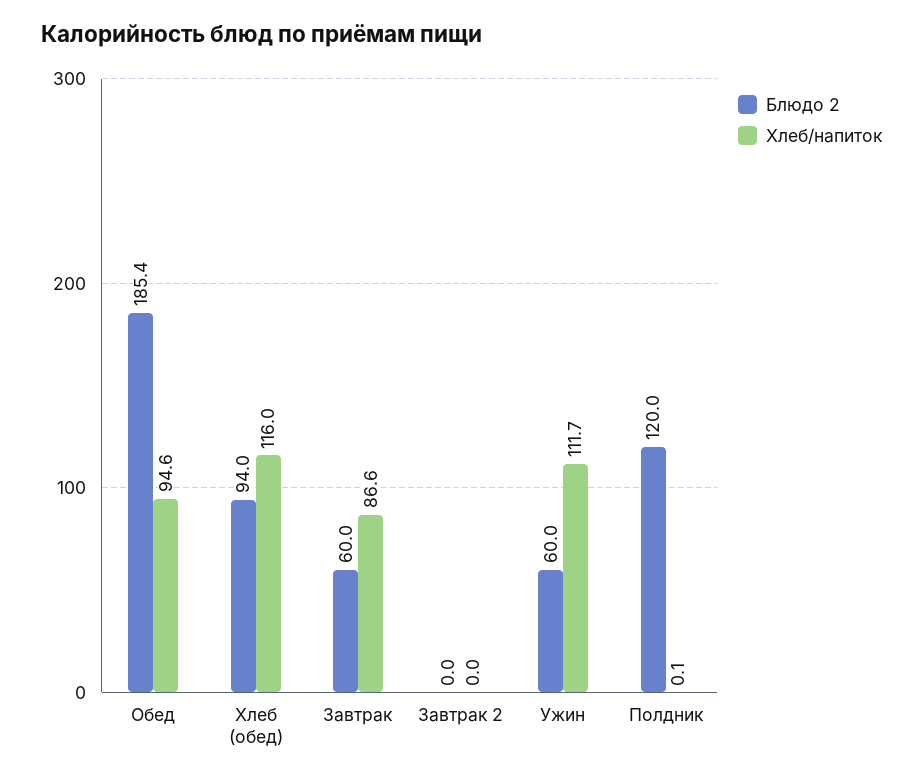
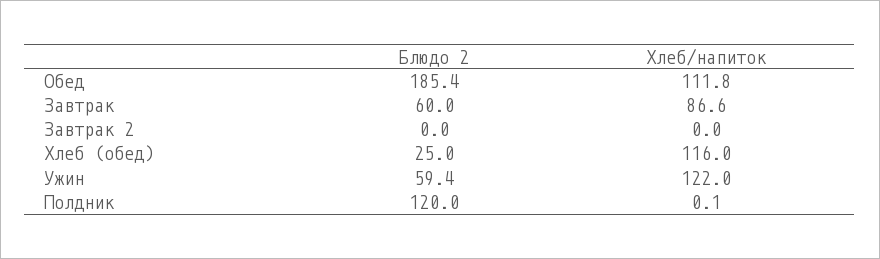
Хлеб/напиток, Обед: 94.6 -> 111.8
Блюдо 2, Хлеб (обед): 94 -> 25
Блюдо 2, Ужин: 60 -> 59.4
Хлеб/напиток, Ужин: 111.7 -> 122

